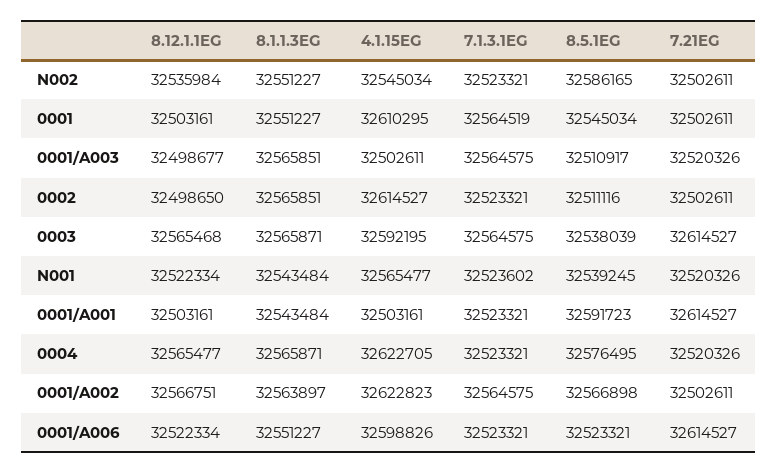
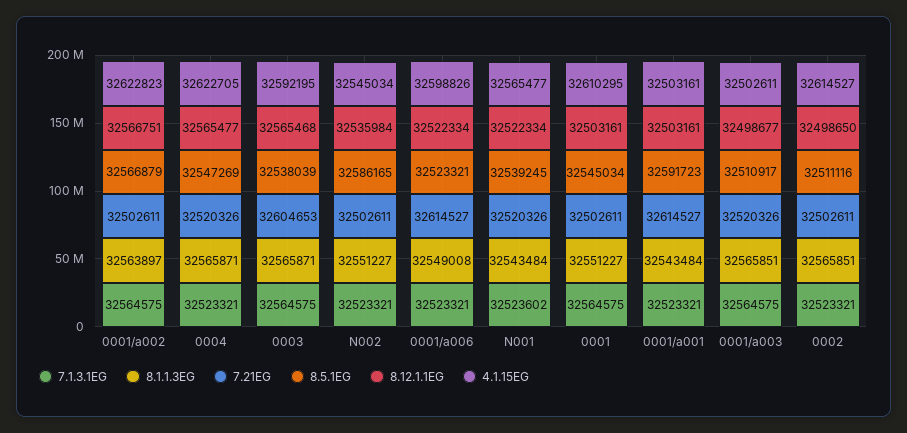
7.1.3.1EG, 0001: 32564519 -> 32564575
7.21EG, 0003: 32614527 -> 32604653
8.5.1EG, 0004: 32576495 -> 32547269
8.5.1EG, 0001/A002: 32566898 -> 32566879
8.1.1.3EG, 0001/A006: 32551227 -> 32549008

